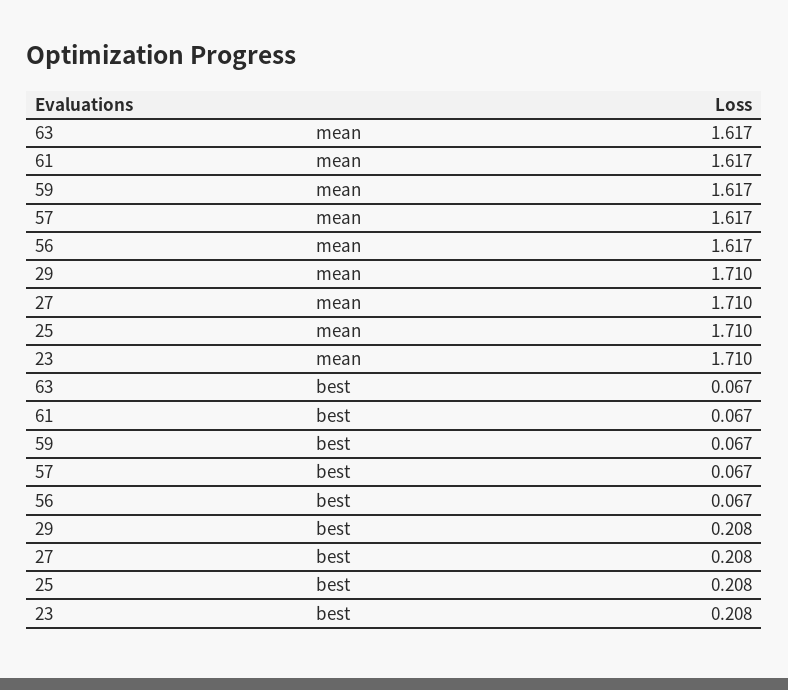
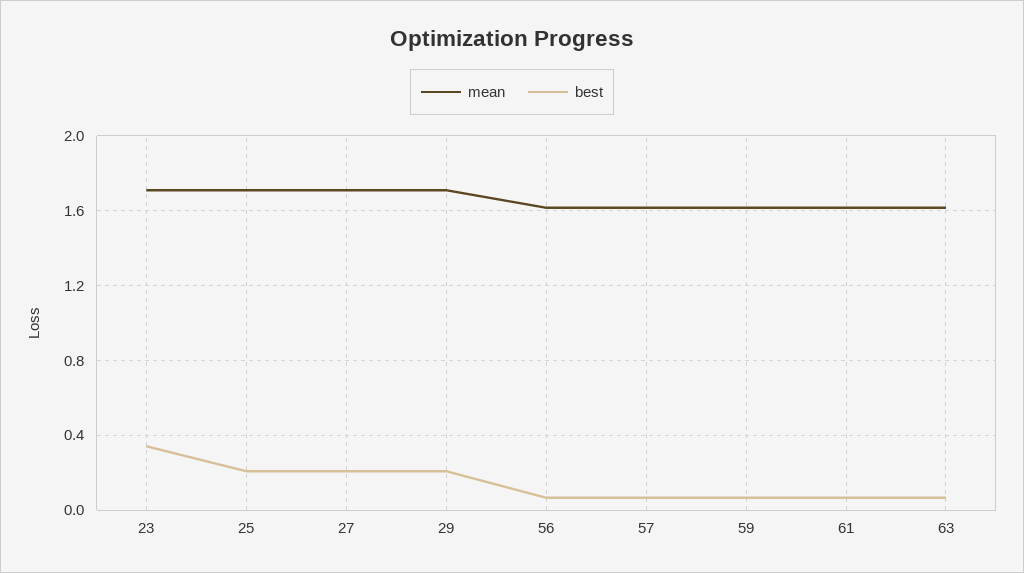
best, 23: 0.208 -> 0.35

